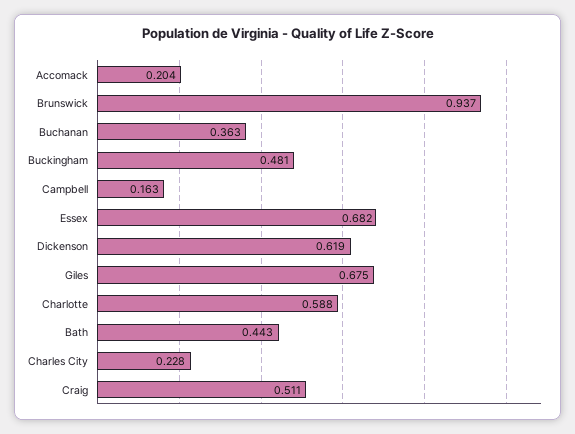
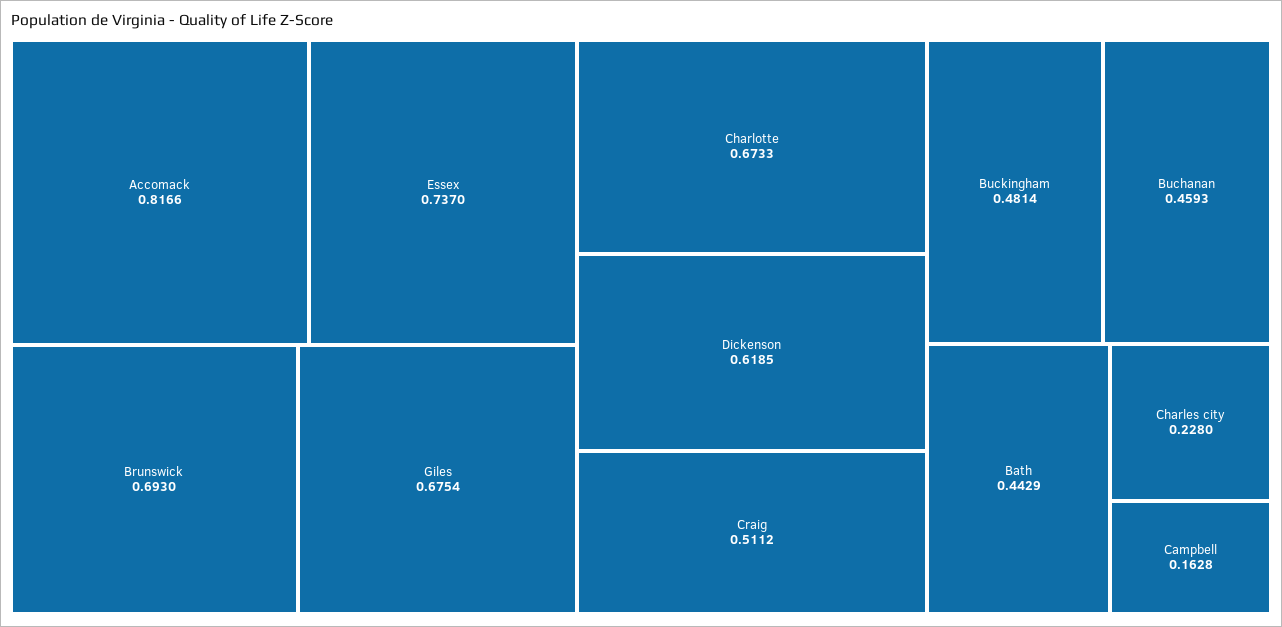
Accomack: 0.204 -> 0.8166
Brunswick: 0.937 -> 0.693
Buchanan: 0.363 -> 0.4593
Essex: 0.682 -> 0.737
Charlotte: 0.588 -> 0.6733

